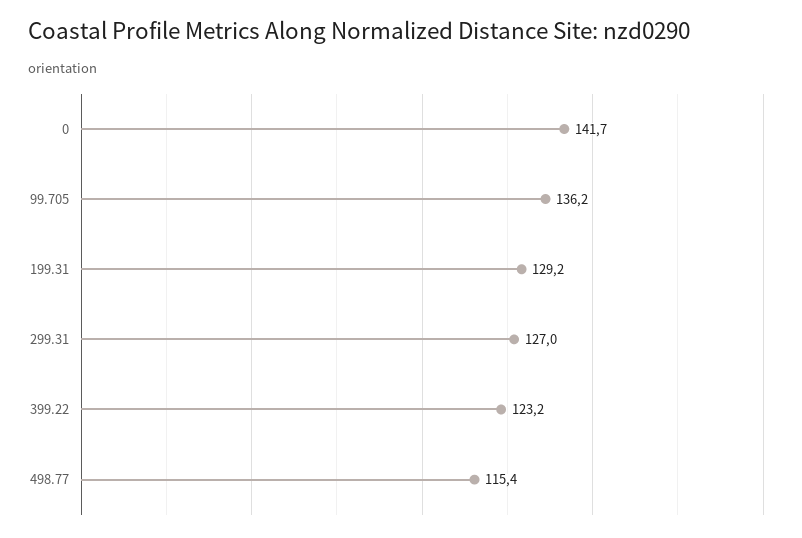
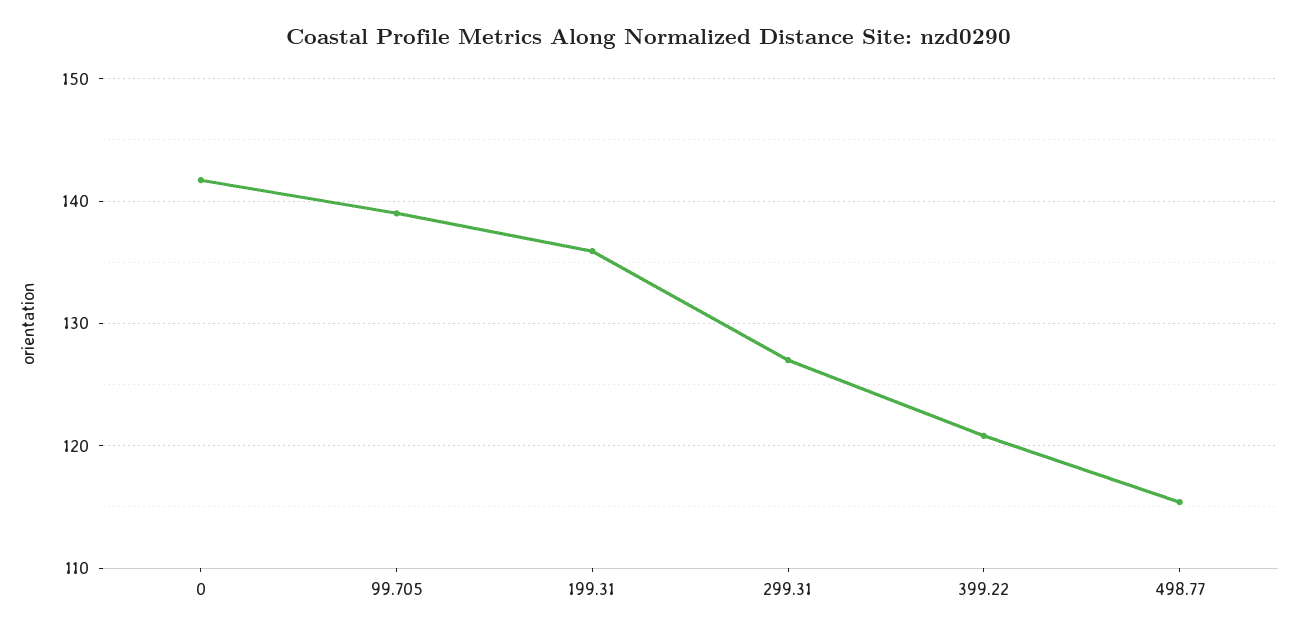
99.705: 136.2 -> 139
199.31: 129.2 -> 136
399.22: 123.2 -> 121

